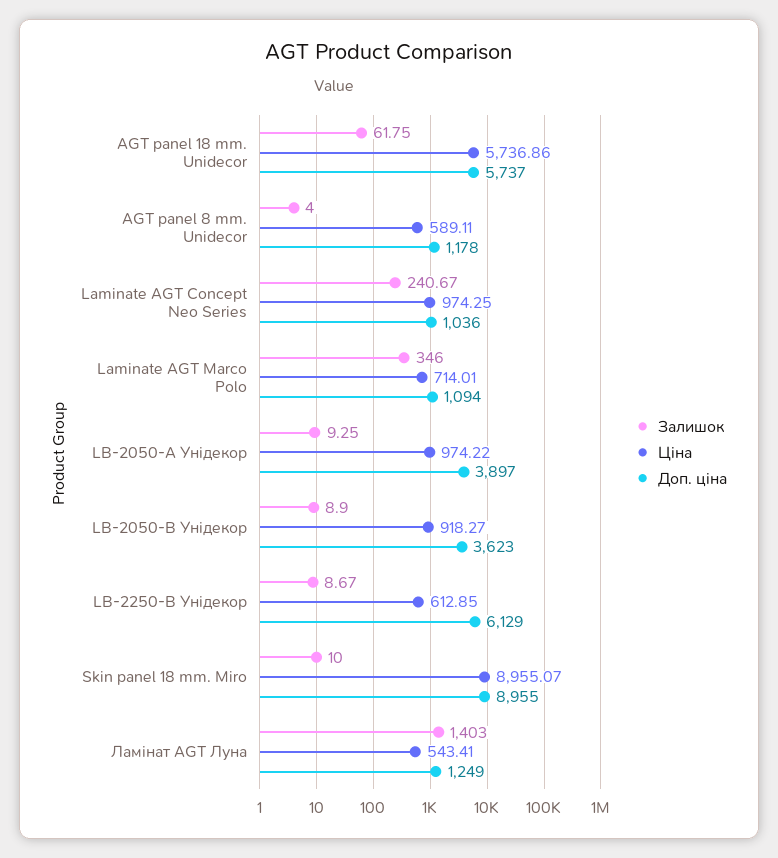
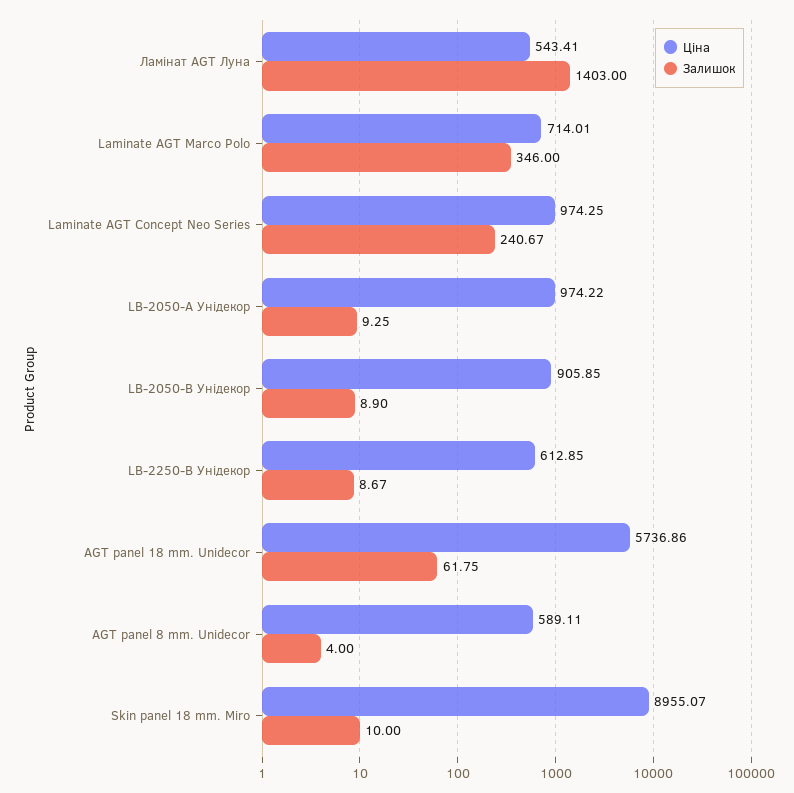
Доп. ціна, AGT panel 18 mm. Unidecor: 5737 -> none
Доп. ціна, AGT panel 8 mm. Unidecor: 1178 -> none
Доп. ціна, Laminate AGT Concept Neo Series: 1036 -> none
Доп. ціна, Laminate AGT Marco Polo: 1094 -> none
Доп. ціна, LB-2050-А Унідекор: 3897 -> none
Ціна, LB-2050-В Унідекор: 918.27 -> 905.85
Доп. ціна, LB-2050-В Унідекор: 3623 -> none
Доп. ціна, LB-2250-В Унідекор: 6129 -> none
Доп. ціна, Skin panel 18 mm. Miro: 8955 -> none
Доп. ціна, Ламінат AGT Луна: 1249 -> none

